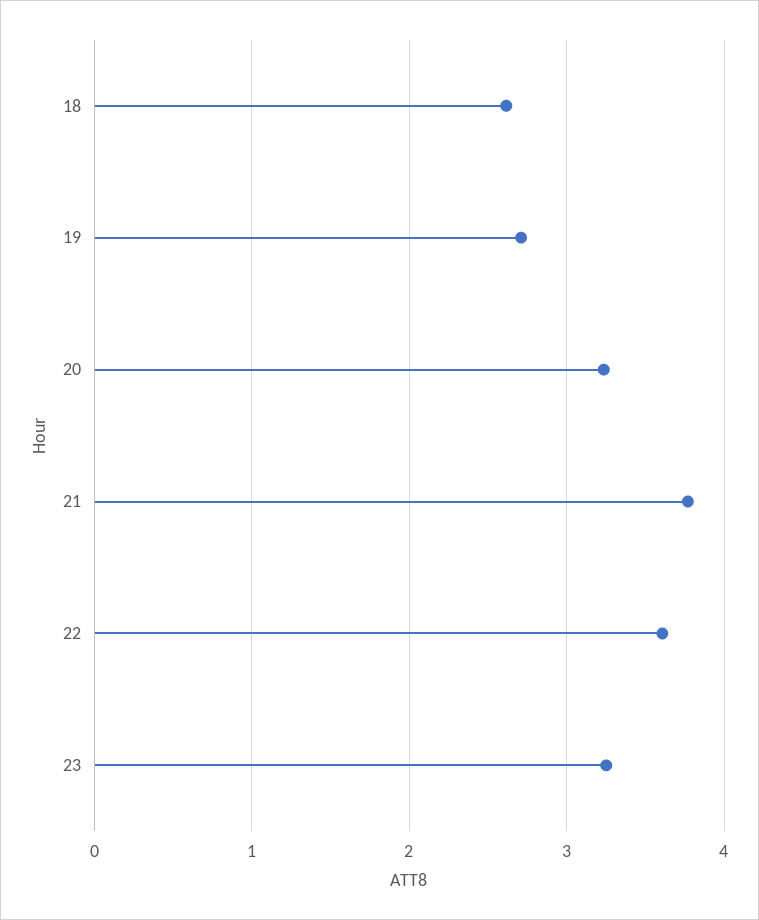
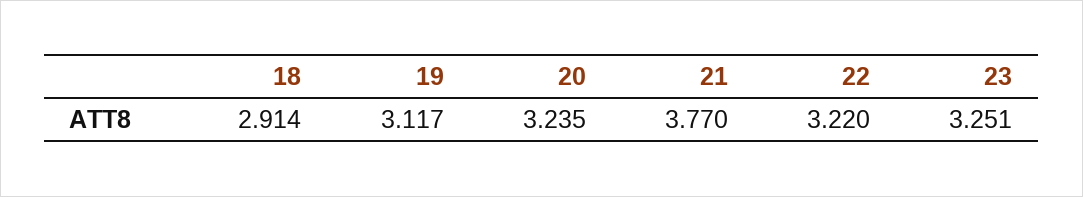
18: 2.6 -> 2.914
19: 2.7 -> 3.117
22: 3.6 -> 3.22

